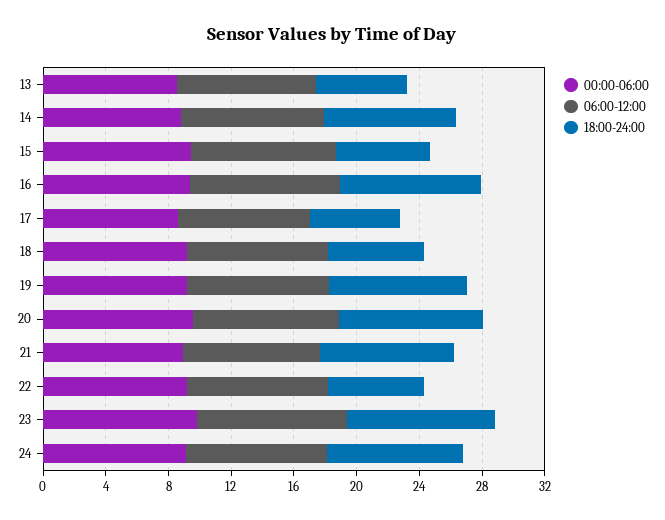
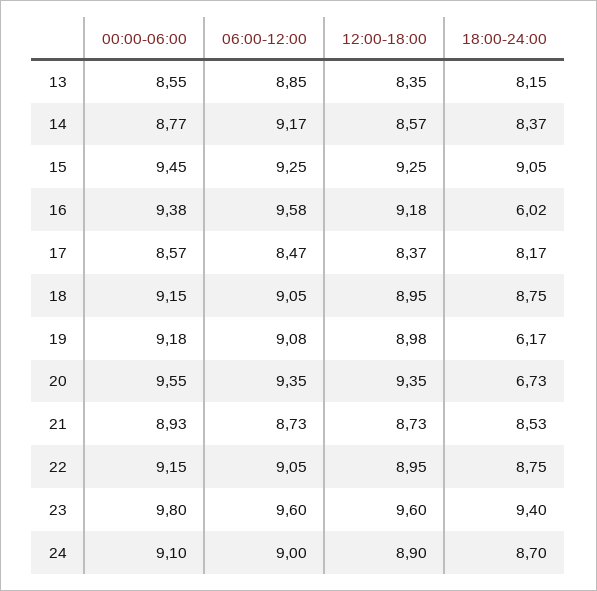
18:00-24:00, 13: 6 -> 8.15
18:00-24:00, 15: 6 -> 9.05
18:00-24:00, 16: 9 -> 6.02
18:00-24:00, 17: 6 -> 8.17
18:00-24:00, 18: 6 -> 8.75
18:00-24:00, 19: 9 -> 6.17
18:00-24:00, 20: 9 -> 6.73
18:00-24:00, 22: 6 -> 8.75
12:00-18:00, 13: none -> 8.35
12:00-18:00, 14: none -> 8.57
12:00-18:00, 15: none -> 9.25
12:00-18:00, 16: none -> 9.18
12:00-18:00, 17: none -> 8.37
12:00-18:00, 18: none -> 8.95
12:00-18:00, 19: none -> 8.98
12:00-18:00, 20: none -> 9.35
12:00-18:00, 21: none -> 8.73
12:00-18:00, 22: none -> 8.95
12:00-18:00, 23: none -> 9.6
12:00-18:00, 24: none -> 8.9

